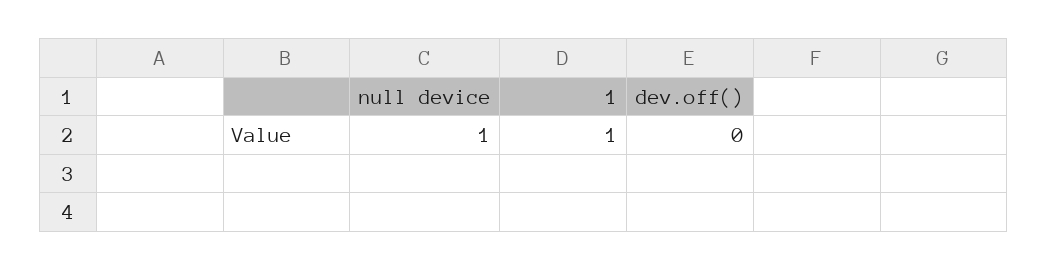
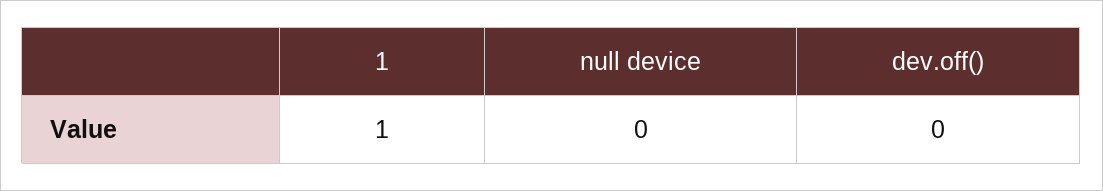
null device: 1 -> 0

